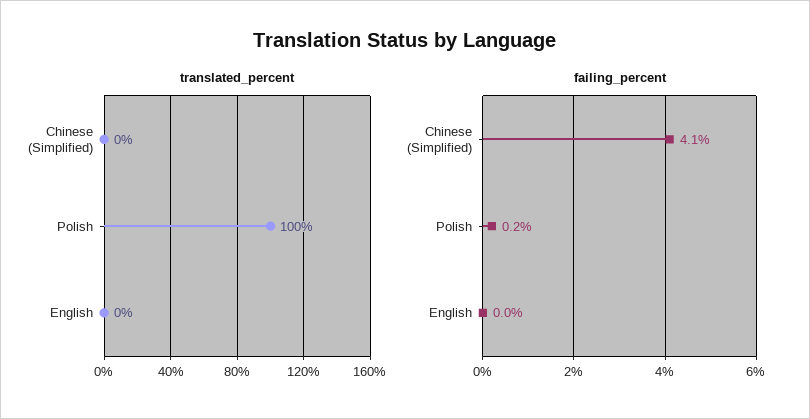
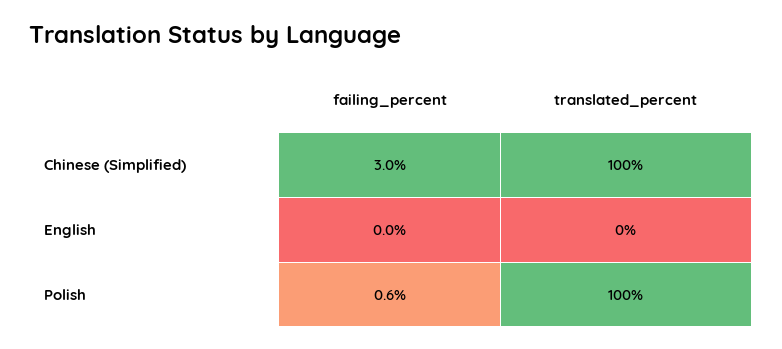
translated_percent, Chinese (Simplified): 0 -> 100
failing_percent, Chinese (Simplified): 4.1 -> 3
failing_percent, Polish: 0.2 -> 0.6

